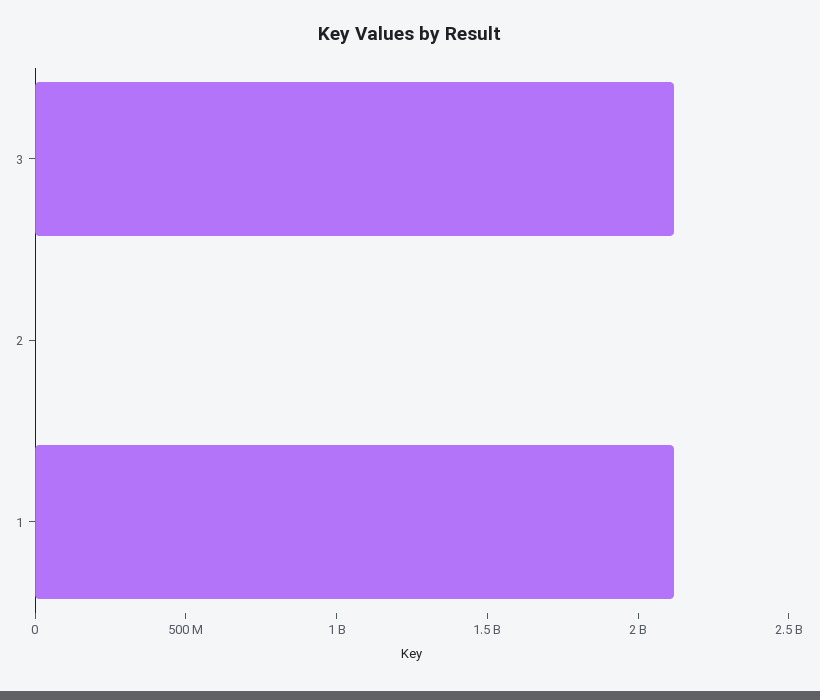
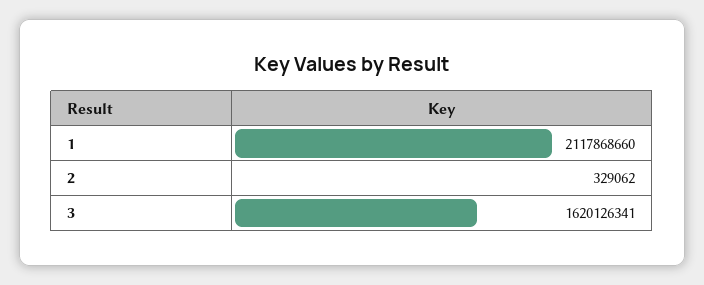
3: 2100000000 -> 1620126341

